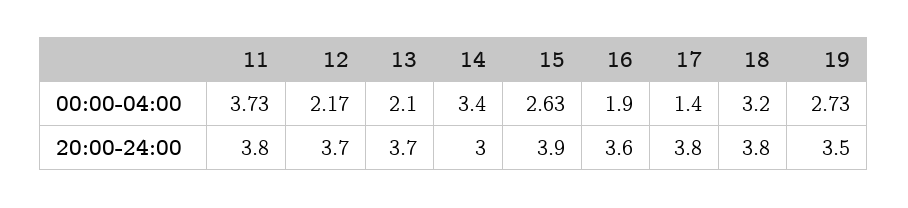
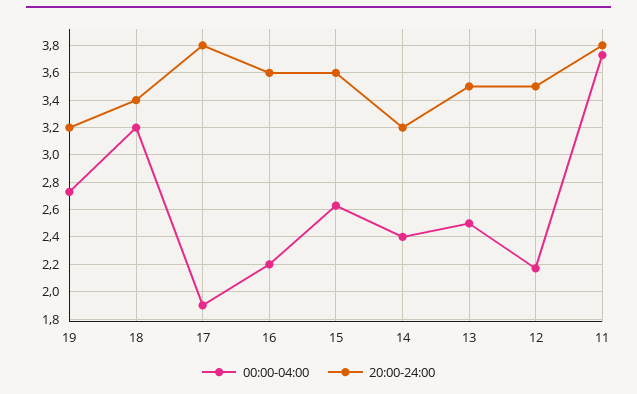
00:00-04:00, 13: 2.1 -> 2.5
00:00-04:00, 14: 3.4 -> 2.4
00:00-04:00, 16: 1.9 -> 2.2
00:00-04:00, 17: 1.4 -> 1.9
20:00-24:00, 12: 3.7 -> 3.5
20:00-24:00, 13: 3.7 -> 3.5
20:00-24:00, 14: 3 -> 3.2
20:00-24:00, 15: 3.9 -> 3.6
20:00-24:00, 18: 3.8 -> 3.4
20:00-24:00, 19: 3.5 -> 3.2

